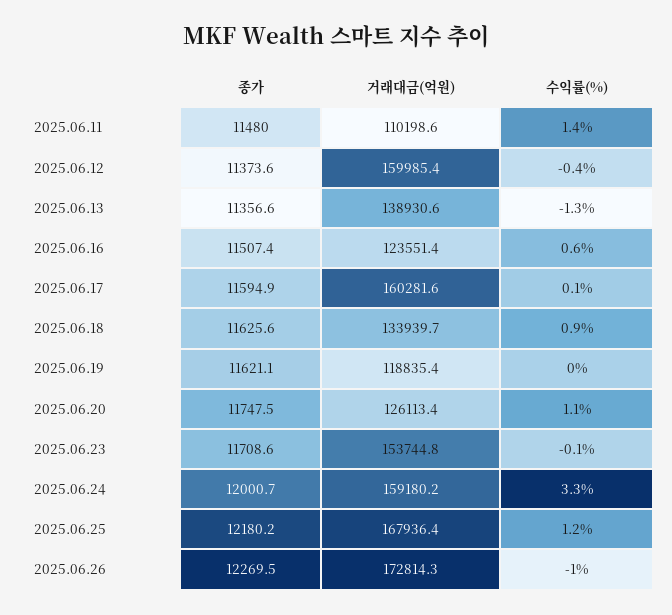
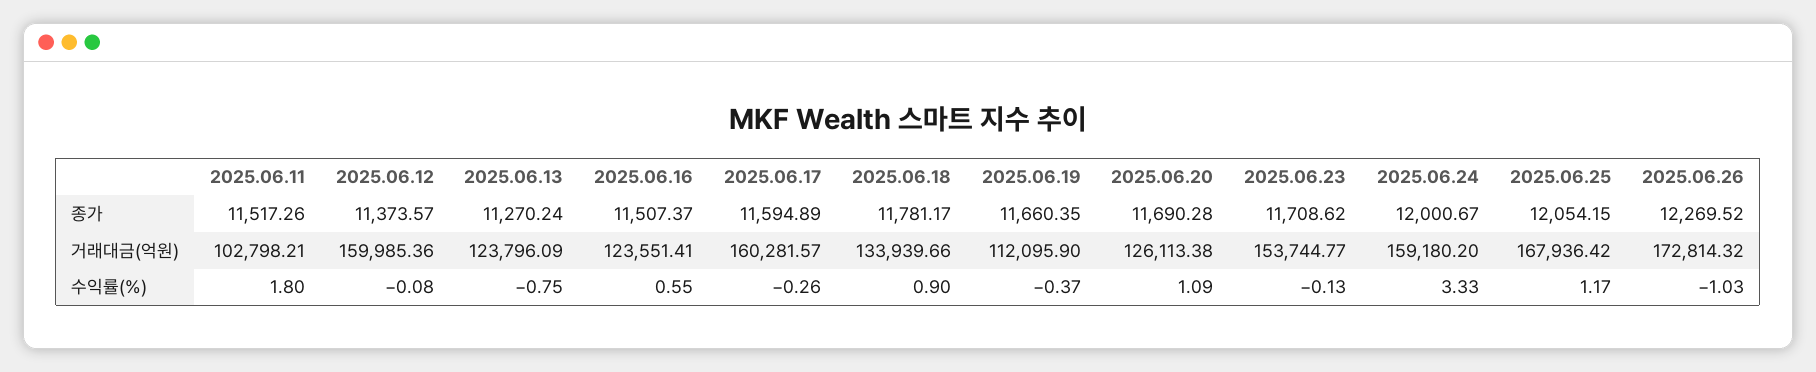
종가, 2025.06.11: 11480 -> 11517.26
거래대금(억원), 2025.06.11: 110198.6 -> 102798.21
수익률(%), 2025.06.11: 1.4 -> 1.8
수익률(%), 2025.06.12: -0.4 -> -0.08
종가, 2025.06.13: 11356.6 -> 11270.24
거래대금(억원), 2025.06.13: 138930.6 -> 123796.09
수익률(%), 2025.06.13: -1.3 -> -0.75
수익률(%), 2025.06.17: 0.1 -> -0.26
종가, 2025.06.18: 11625.6 -> 11781.17
종가, 2025.06.19: 11621.1 -> 11660.35
거래대금(억원), 2025.06.19: 118835.4 -> 112095.9
수익률(%), 2025.06.19: 0 -> -0.37
종가, 2025.06.20: 11747.5 -> 11690.28
종가, 2025.06.25: 12180.2 -> 12054.15

